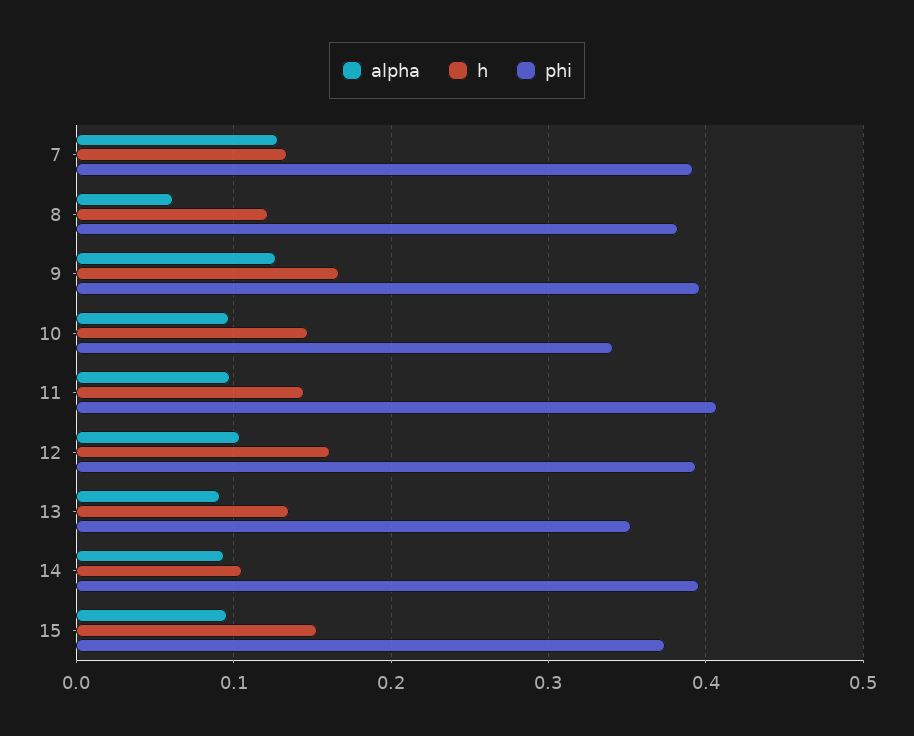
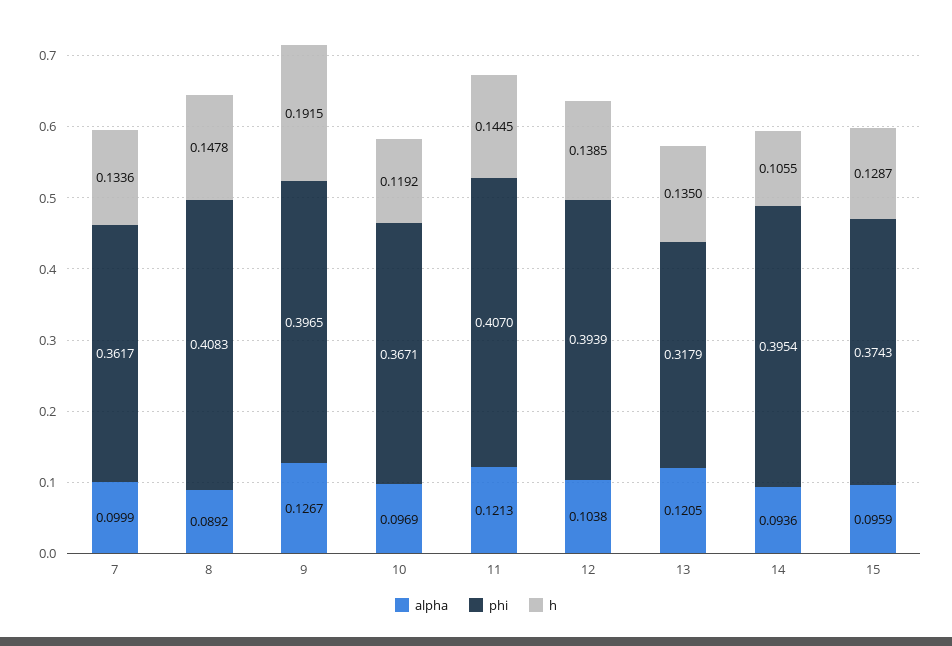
alpha, 7: 0.13 -> 0.0999
phi, 7: 0.39 -> 0.3617
alpha, 8: 0.06 -> 0.0892
h, 8: 0.12 -> 0.1478
phi, 8: 0.38 -> 0.4083
h, 9: 0.17 -> 0.1915
h, 10: 0.15 -> 0.1192
phi, 10: 0.34 -> 0.3671
alpha, 11: 0.1 -> 0.1213
h, 12: 0.16 -> 0.1385
alpha, 13: 0.09 -> 0.1205
phi, 13: 0.35 -> 0.3179
h, 15: 0.15 -> 0.1287

